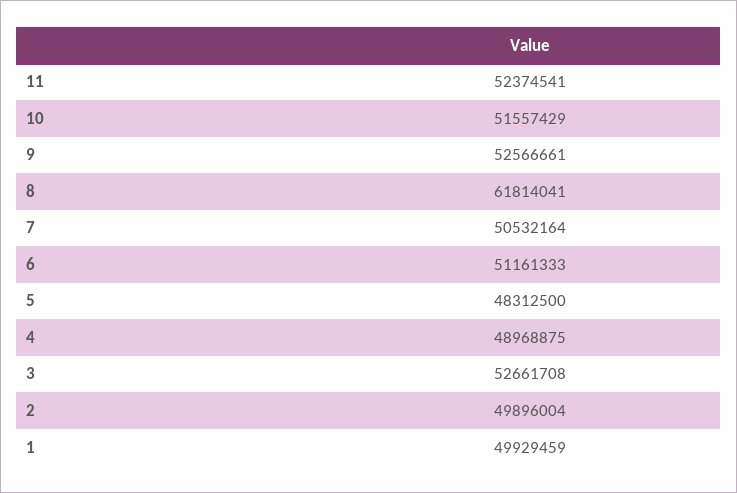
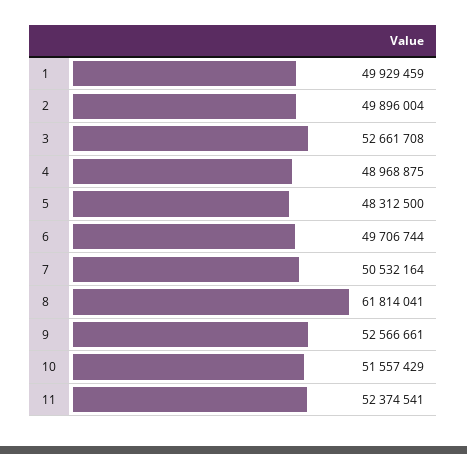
6: 51161333 -> 49706744

